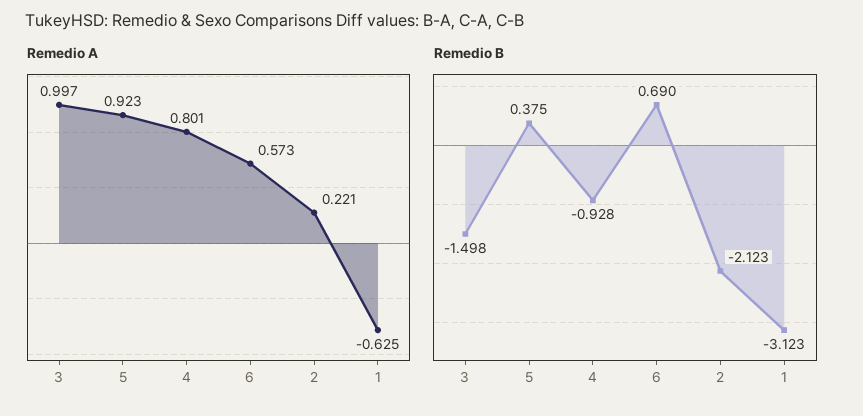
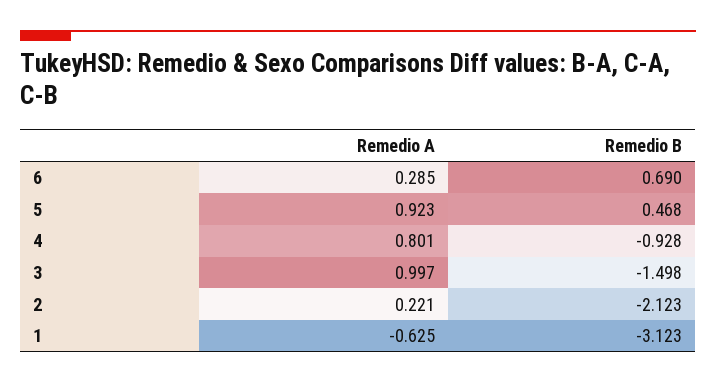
Remedio A, 6: 0.573 -> 0.285
Remedio B, 5: 0.375 -> 0.468

